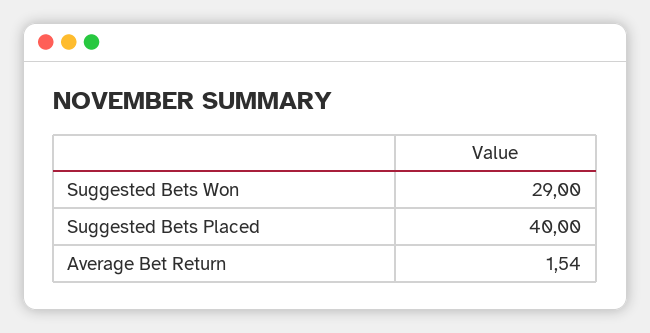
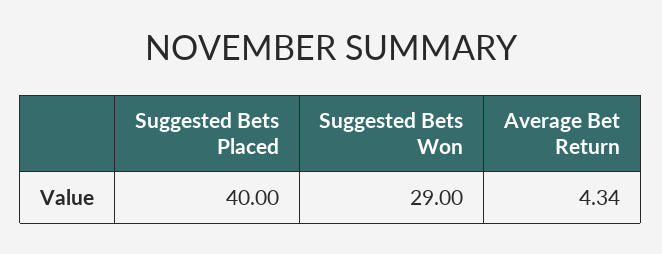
Average Bet Return: 1.54 -> 4.34

